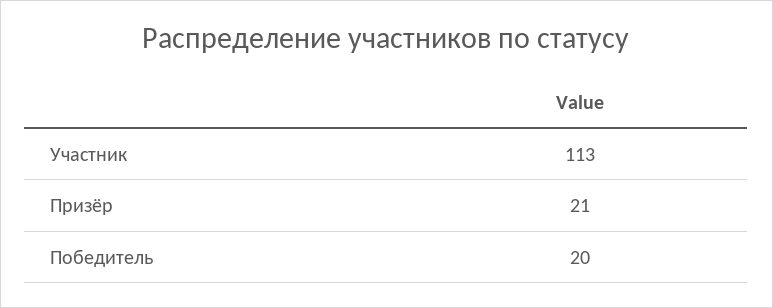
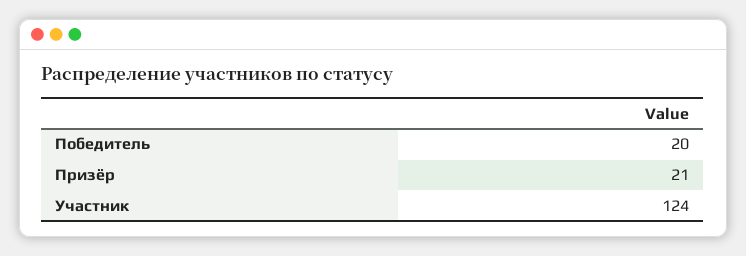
Участник: 113 -> 124

